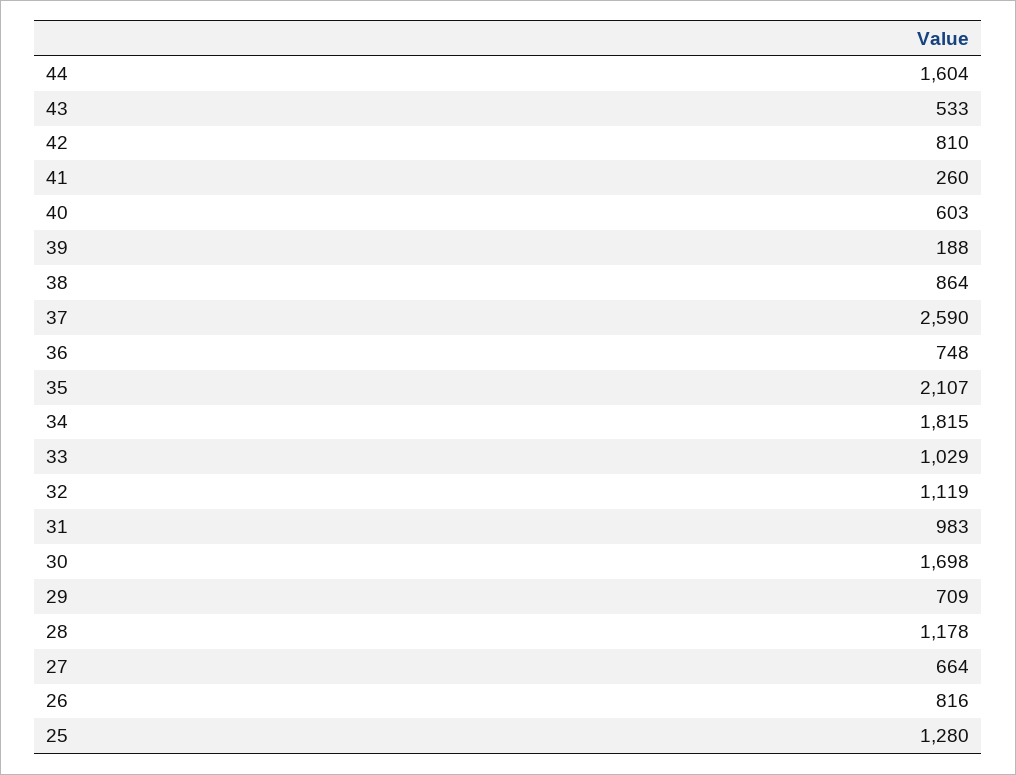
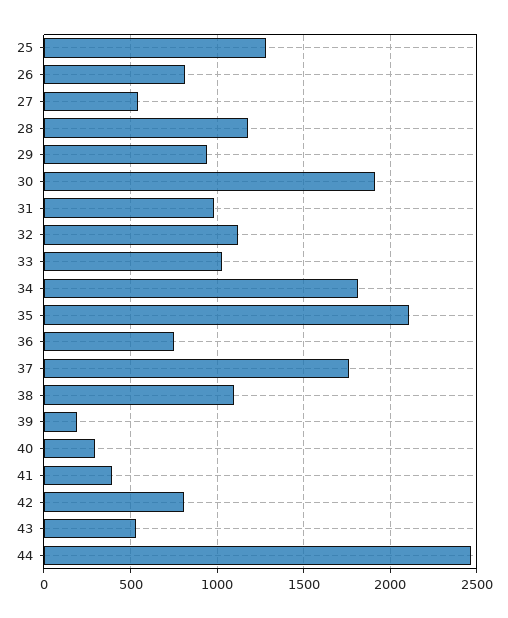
44: 1604 -> 2450
41: 260 -> 400
40: 603 -> 300
38: 864 -> 1100
37: 2590 -> 1750
30: 1698 -> 1900
29: 709 -> 950
27: 664 -> 550

